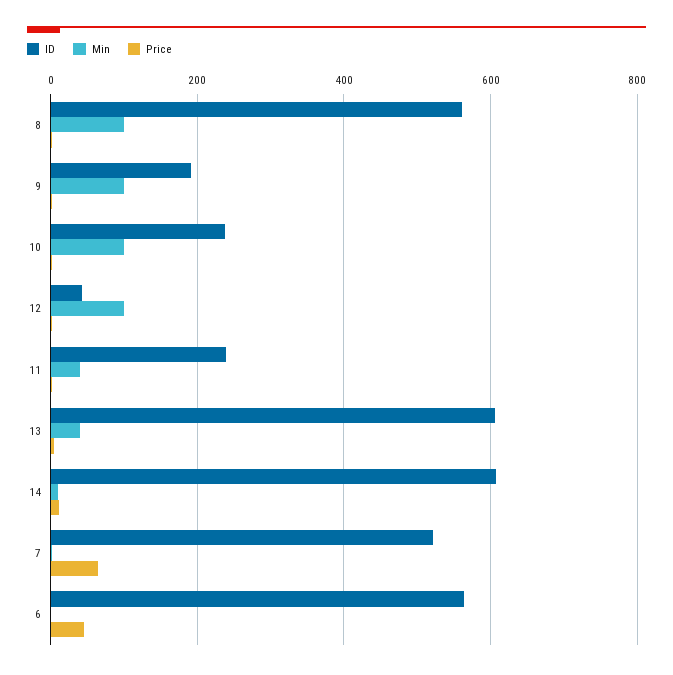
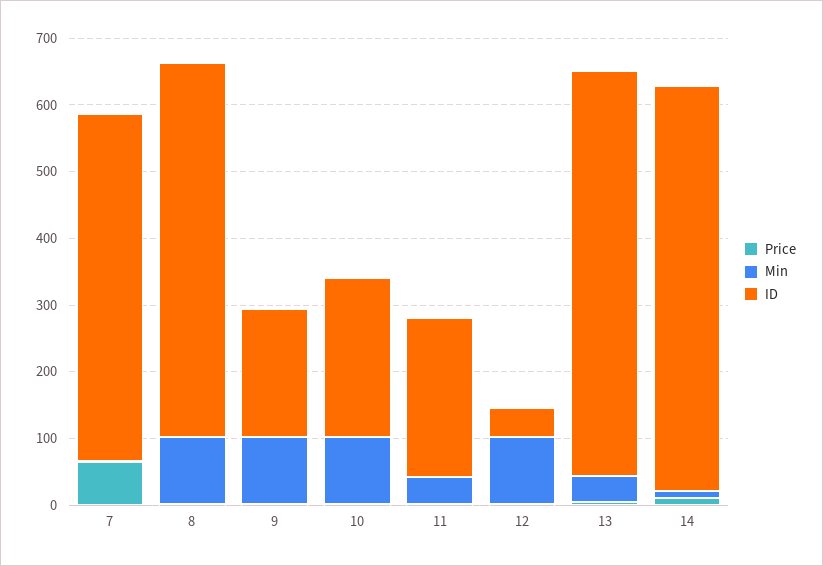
ID, 6: 560 -> none
Min, 6: 0 -> none
Price, 6: 40 -> none

